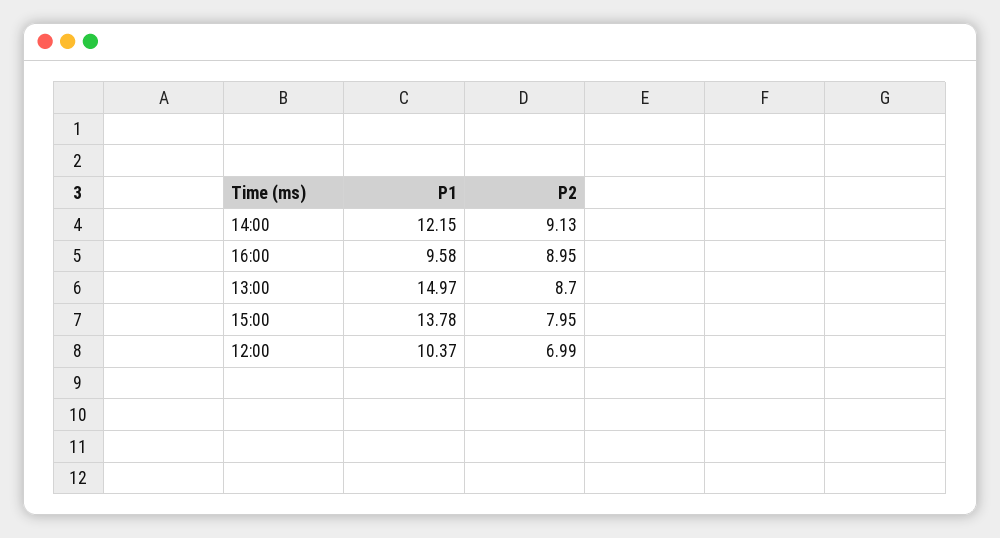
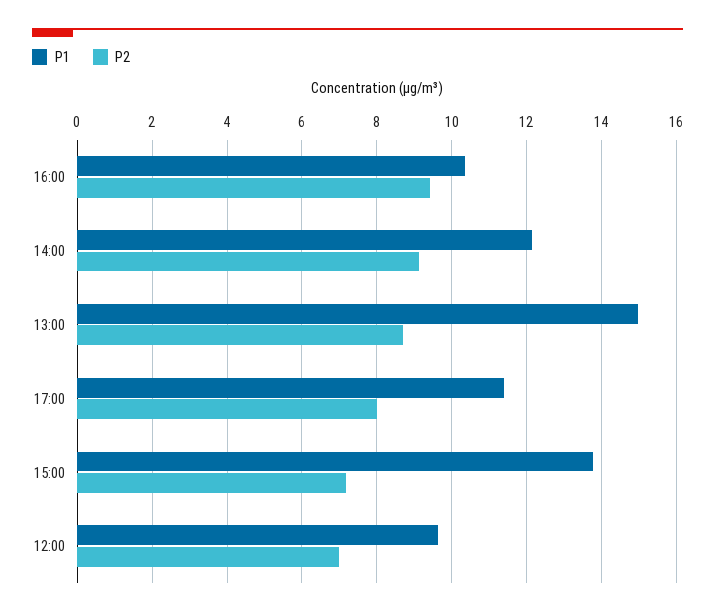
P1, 16:00: 9.58 -> 10.4
P2, 16:00: 8.95 -> 9.4
P2, 15:00: 7.95 -> 7.2
P1, 12:00: 10.37 -> 9.6
P1, 17:00: none -> 11.4
P2, 17:00: none -> 8

